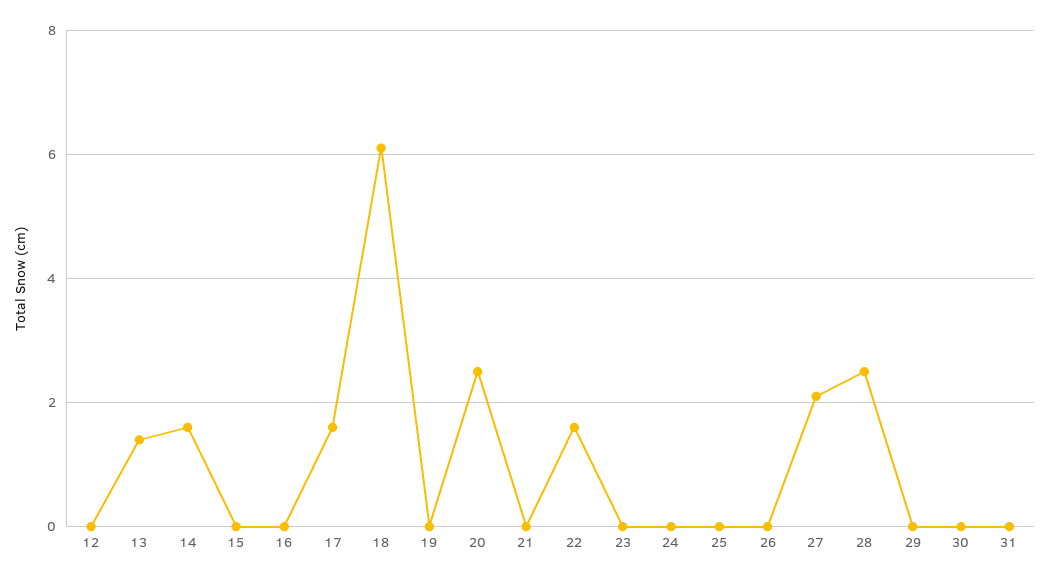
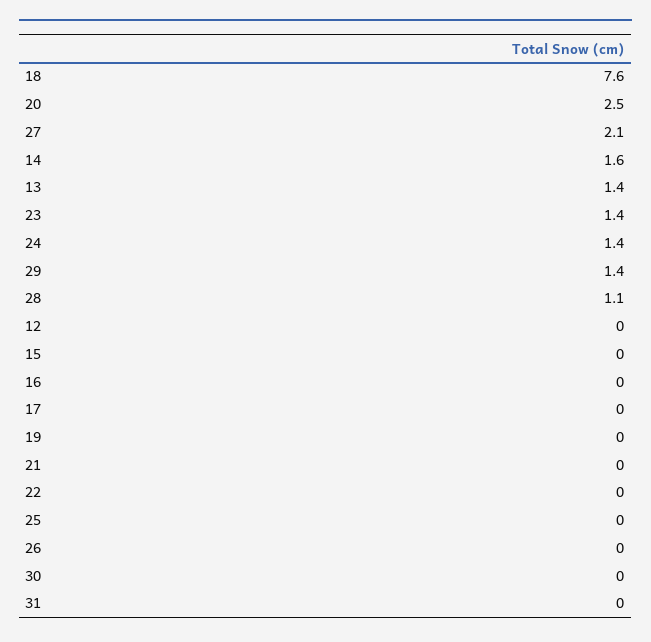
17: 1.5 -> 0
18: 6 -> 7.6
22: 1.5 -> 0
23: 0 -> 1.4
24: 0 -> 1.4
28: 2.5 -> 1.1
29: 0 -> 1.4

